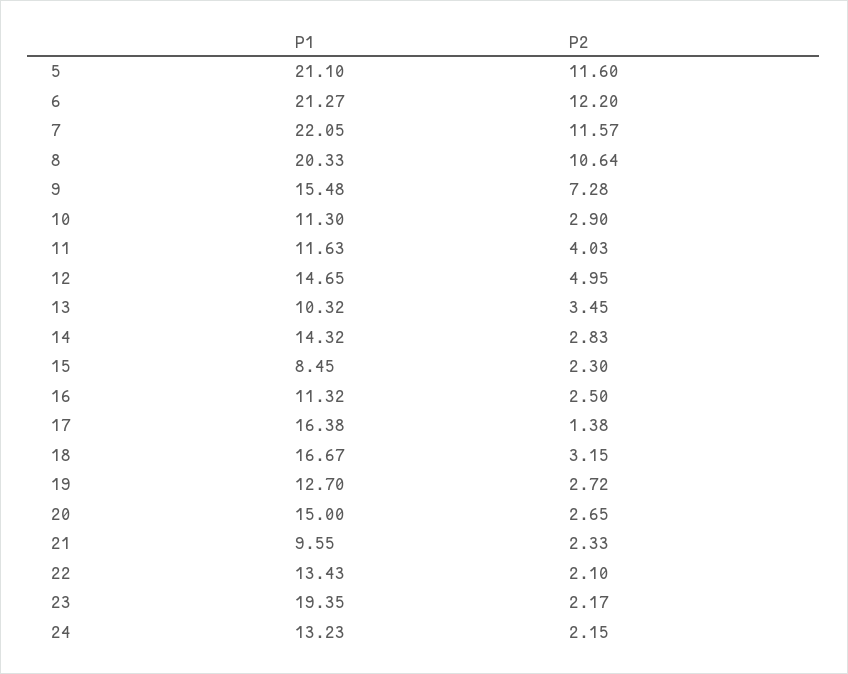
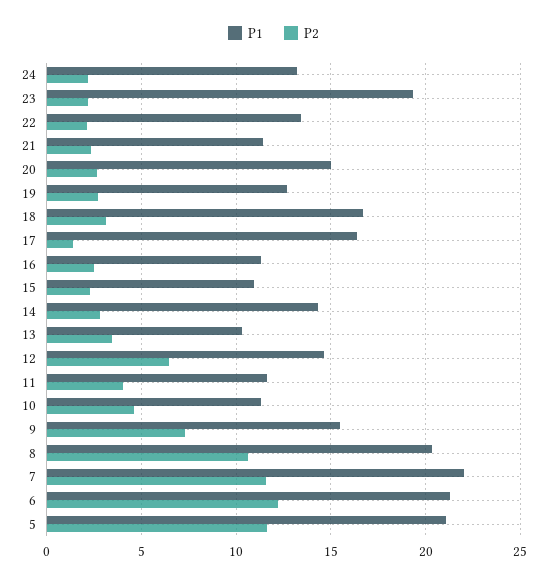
P2, 10: 2.9 -> 4.5
P2, 12: 4.95 -> 6.5
P1, 15: 8.45 -> 11
P1, 21: 9.55 -> 11.5

